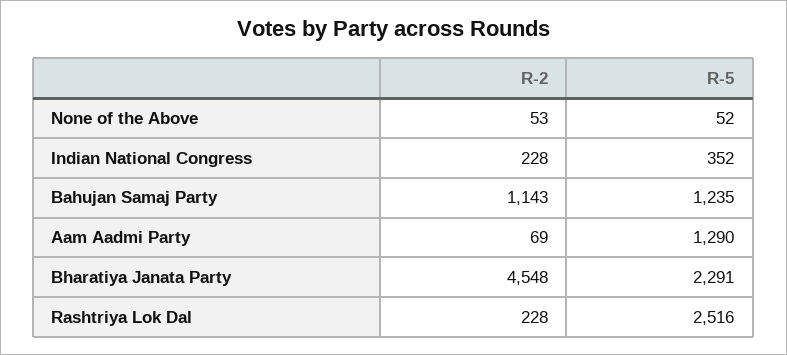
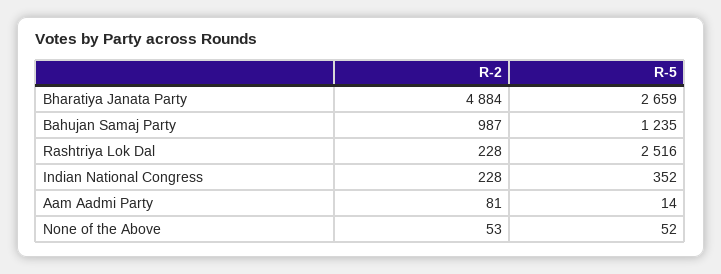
R-2, Bahujan Samaj Party: 1143 -> 987
R-2, Aam Aadmi Party: 69 -> 81
R-5, Aam Aadmi Party: 1290 -> 14
R-2, Bharatiya Janata Party: 4548 -> 4884
R-5, Bharatiya Janata Party: 2291 -> 2659

